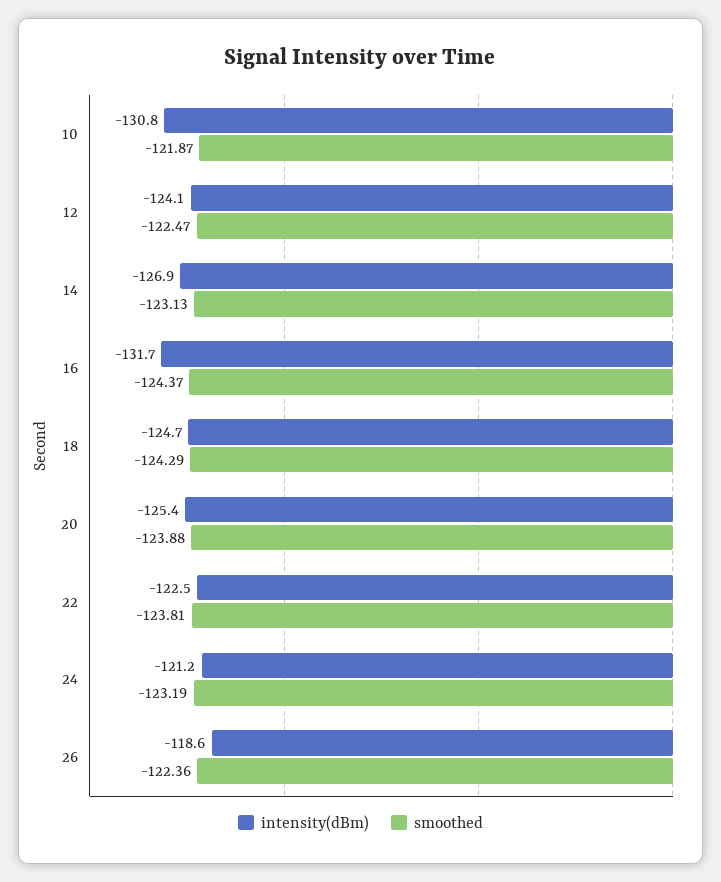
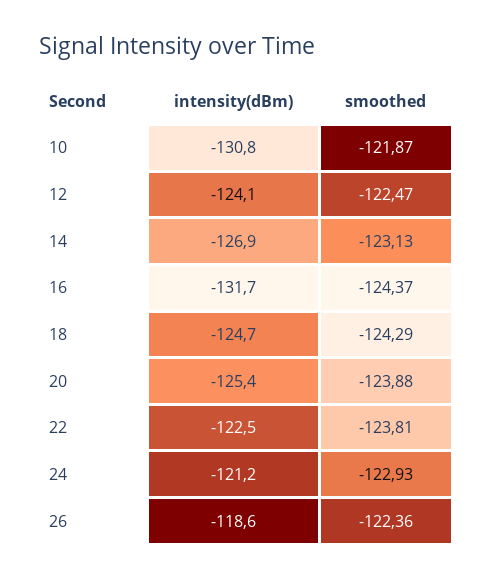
smoothed, 24: -123.19 -> -122.93

